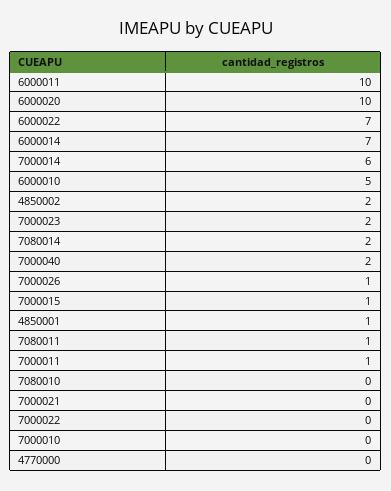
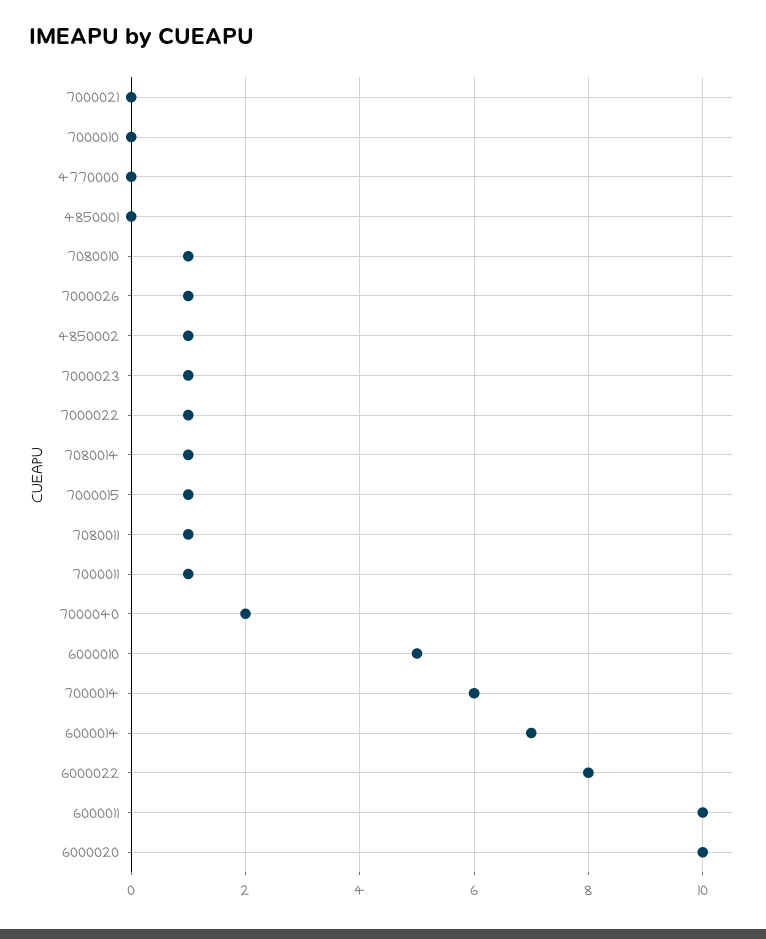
6000022: 7 -> 8
4850002: 2 -> 1
7000023: 2 -> 1
7080014: 2 -> 1
4850001: 1 -> 0
7080010: 0 -> 1
7000022: 0 -> 1

